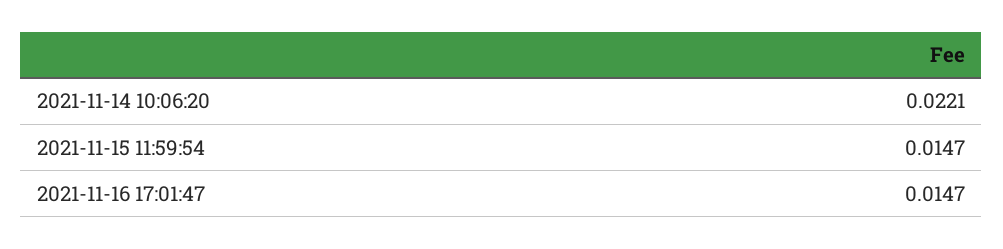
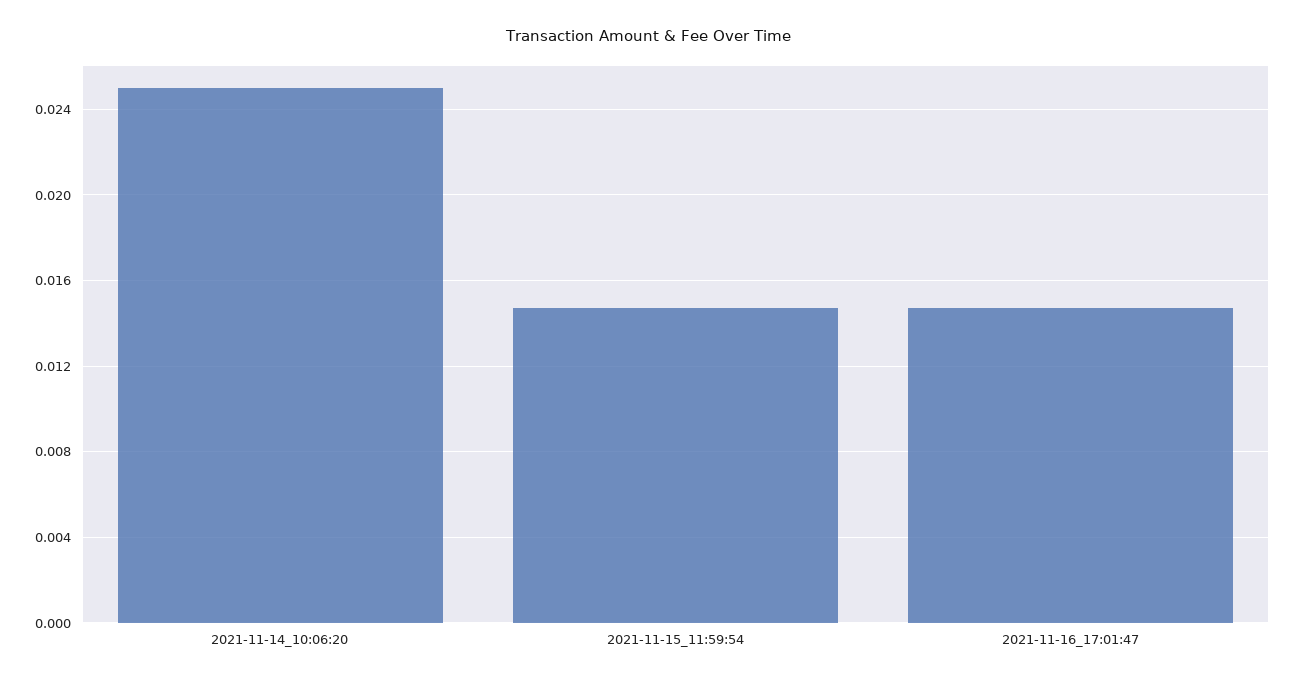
2021-11-14 10:06:20: 0.0221 -> 0.025

